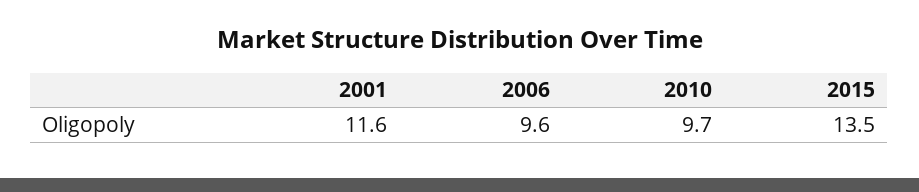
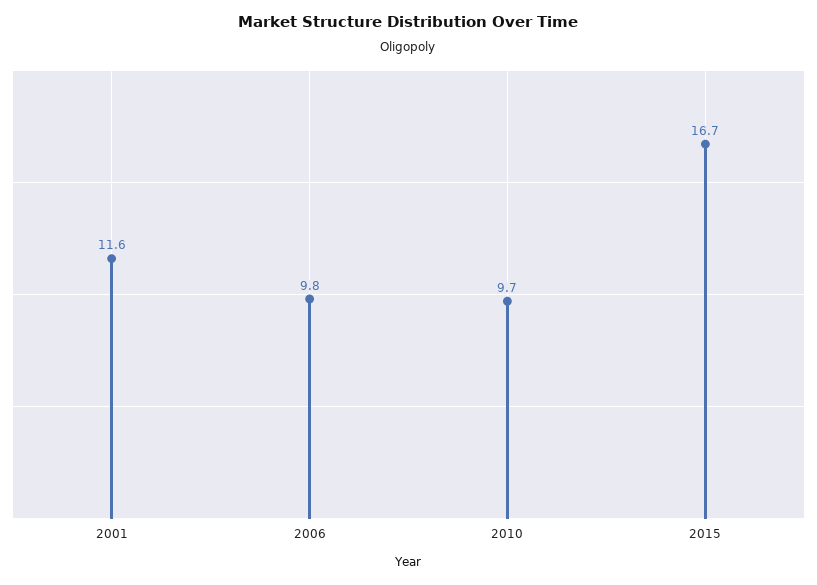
2006: 9.6 -> 9.8
2015: 13.5 -> 16.7

